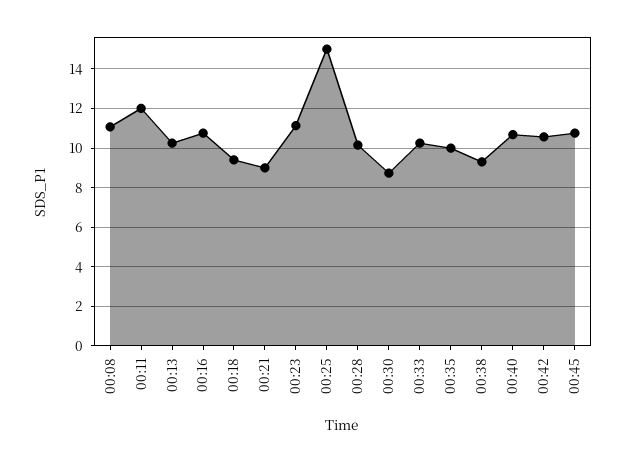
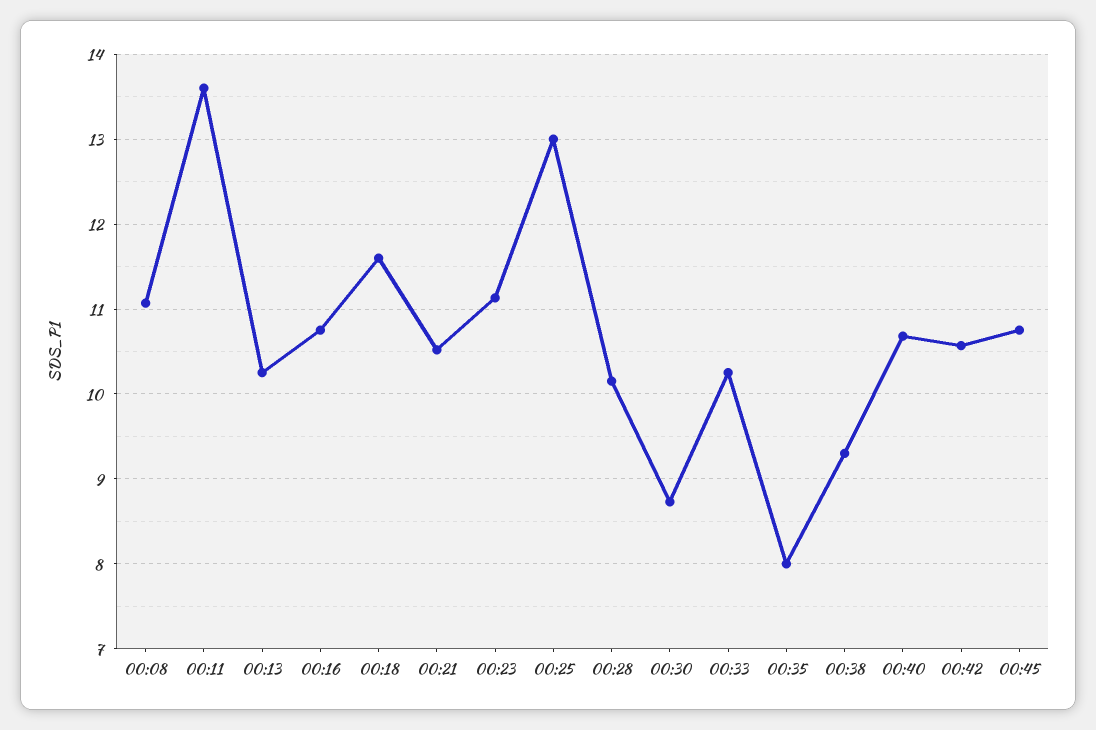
00:11: 12 -> 13.6
00:18: 9.5 -> 11.6
00:21: 9 -> 10.5
00:25: 15 -> 13
00:35: 10 -> 8

